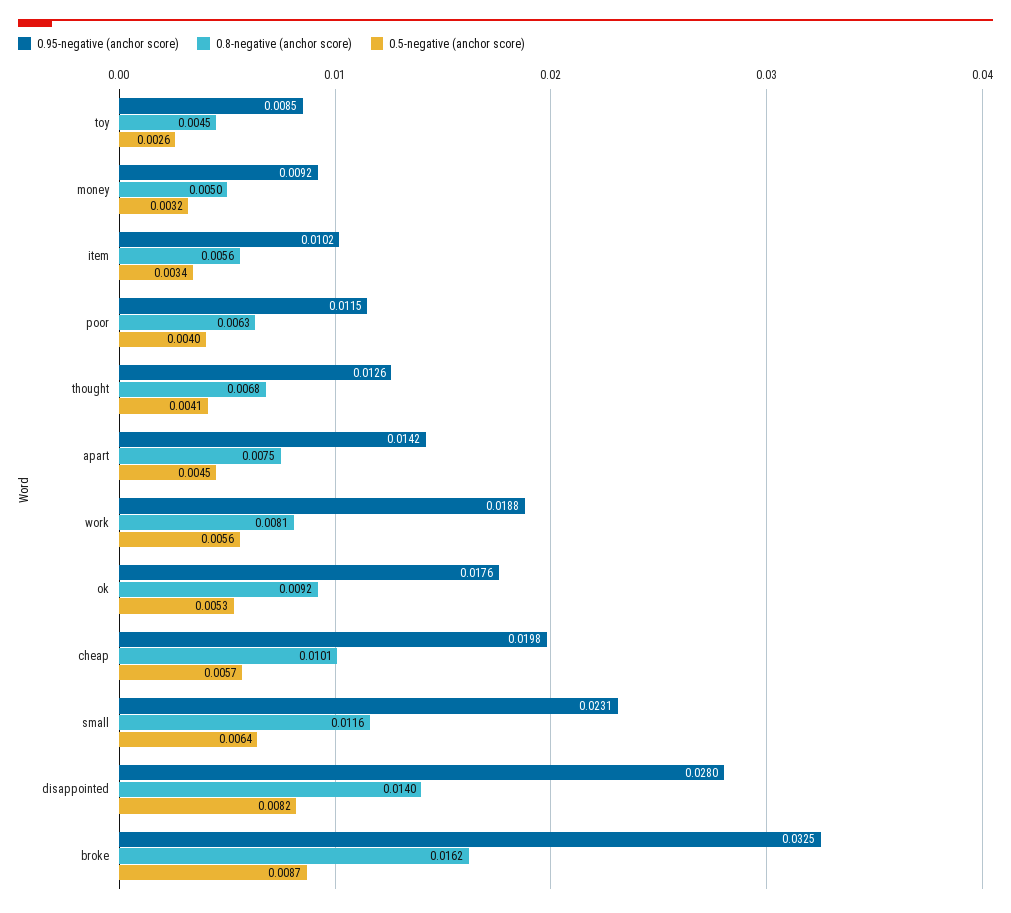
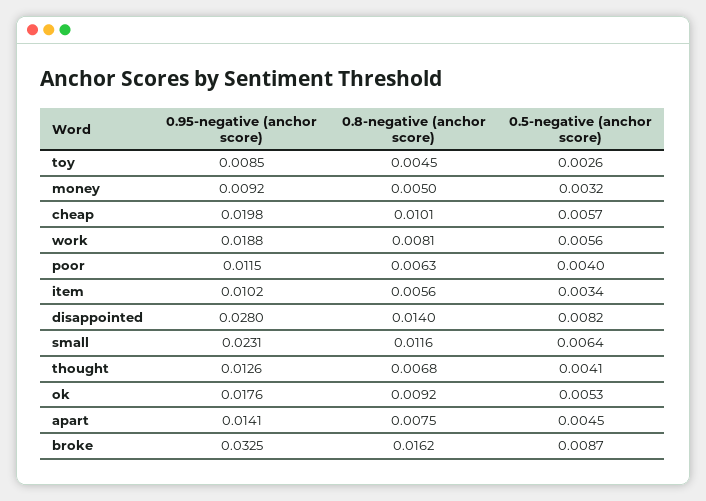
0.95-negative (anchor score), apart: 0.0142 -> 0.0141

